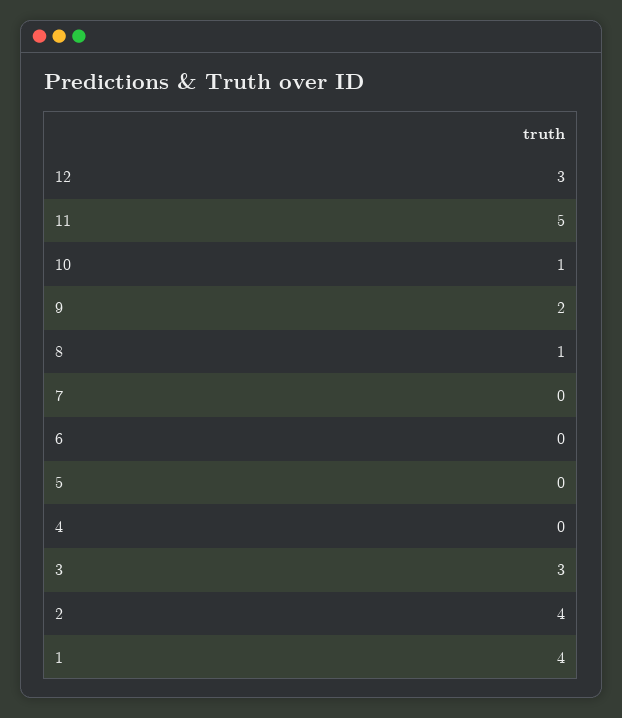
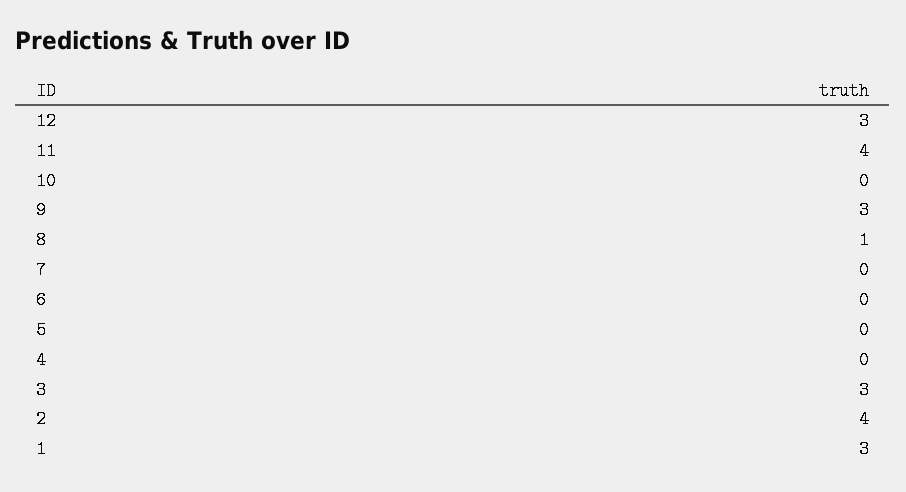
11: 5 -> 4
10: 1 -> 0
9: 2 -> 3
1: 4 -> 3

